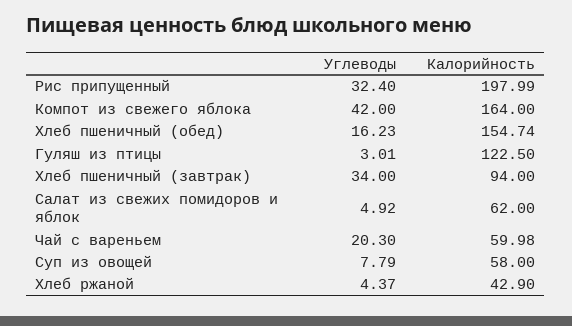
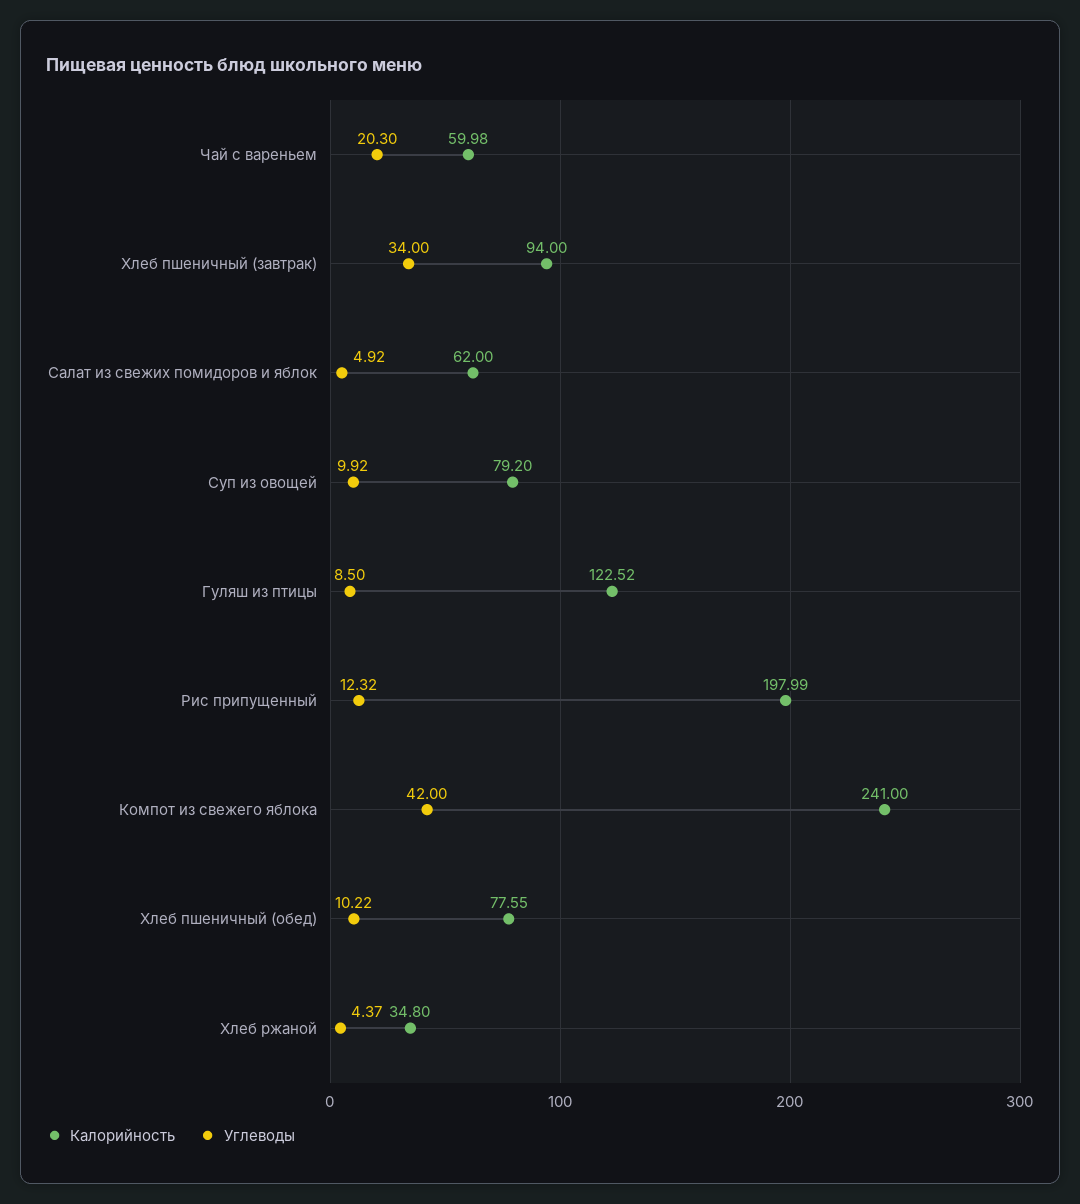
Углеводы, Рис припущенный: 32.4 -> 12.32
Калорийность, Компот из свежего яблока: 164 -> 241
Углеводы, Хлеб пшеничный (обед): 16.23 -> 10.22
Калорийность, Хлеб пшеничный (обед): 154.74 -> 77.55
Углеводы, Гуляш из птицы: 3.01 -> 8.5
Калорийность, Гуляш из птицы: 122.5 -> 122.52
Углеводы, Суп из овощей: 7.79 -> 9.92
Калорийность, Суп из овощей: 58 -> 79.2
Калорийность, Хлеб ржаной: 42.9 -> 34.8

